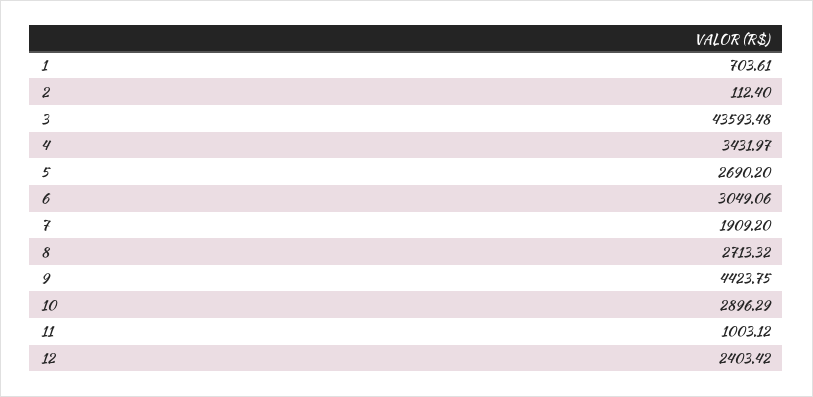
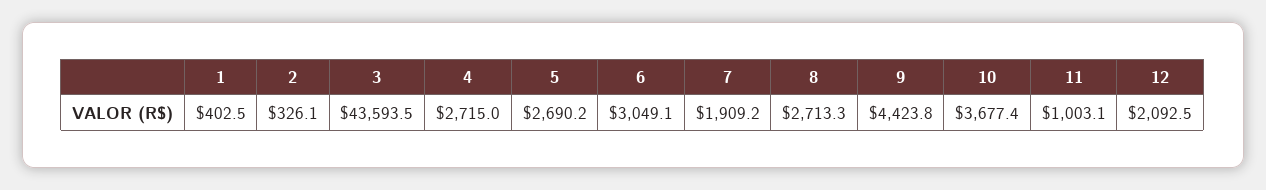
1: 703.61 -> 402.5
2: 112.4 -> 326.1
4: 3431.97 -> 2715
10: 2896.29 -> 3677.4
12: 2403.42 -> 2092.5

